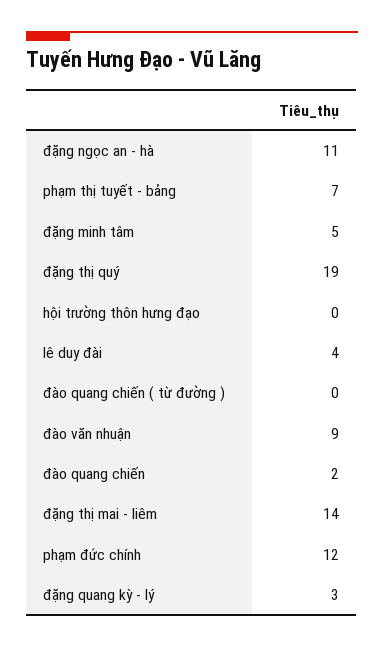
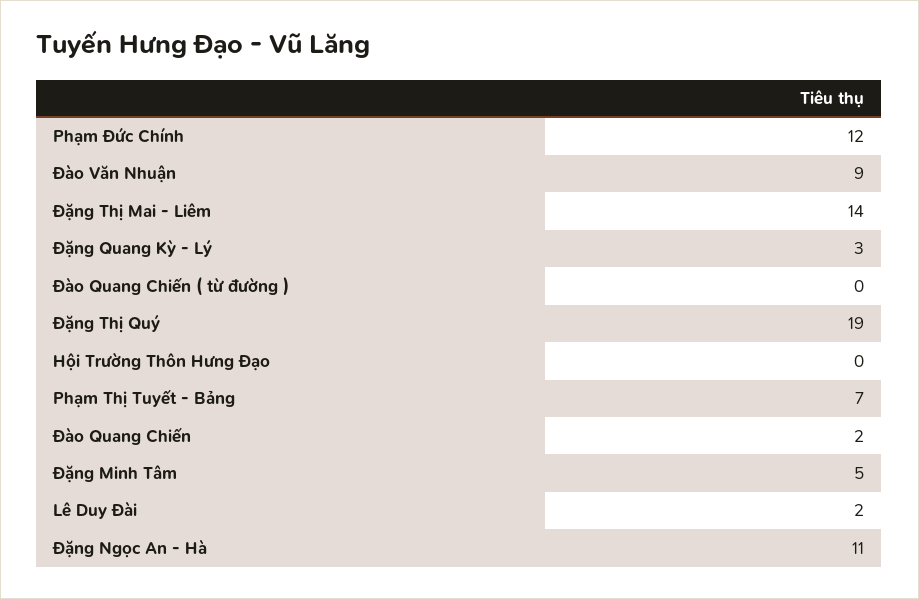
lê duy đài: 4 -> 2

